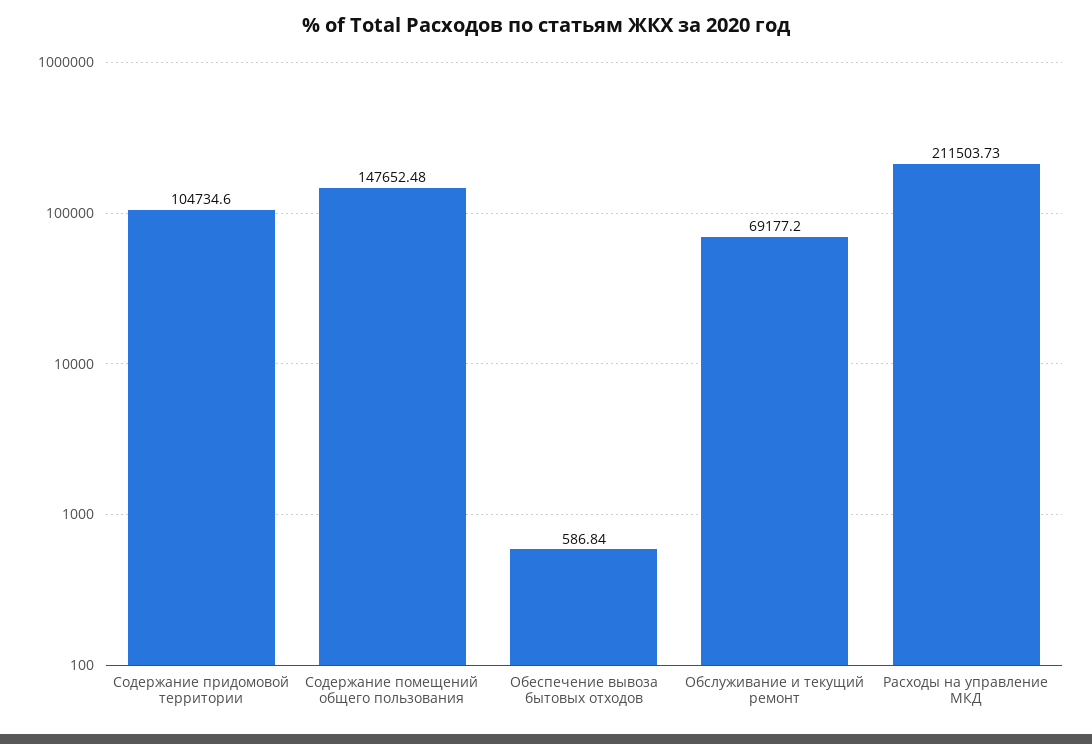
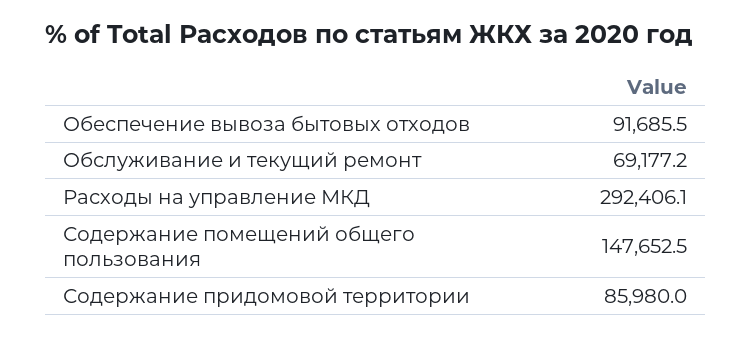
Содержание придомовой территории: 104734.6 -> 85980
Обеспечение вывоза бытовых отходов: 586.84 -> 91685.5
Расходы на управление МКД: 211503.73 -> 292406.1

